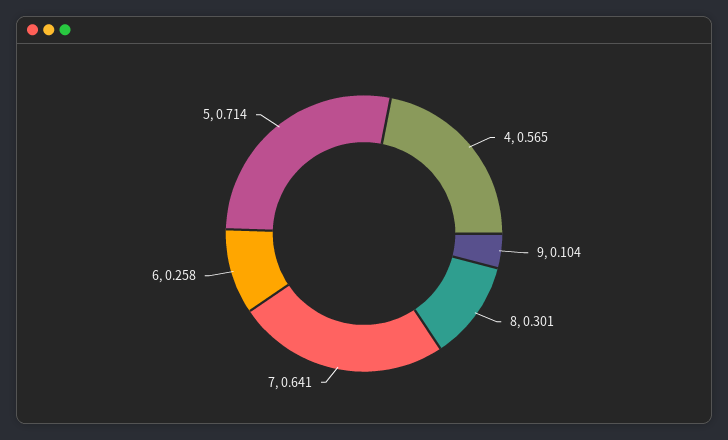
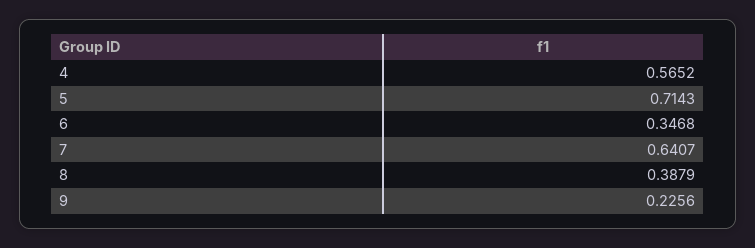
9: 0.104 -> 0.2256
8: 0.301 -> 0.3879
6: 0.258 -> 0.3468

